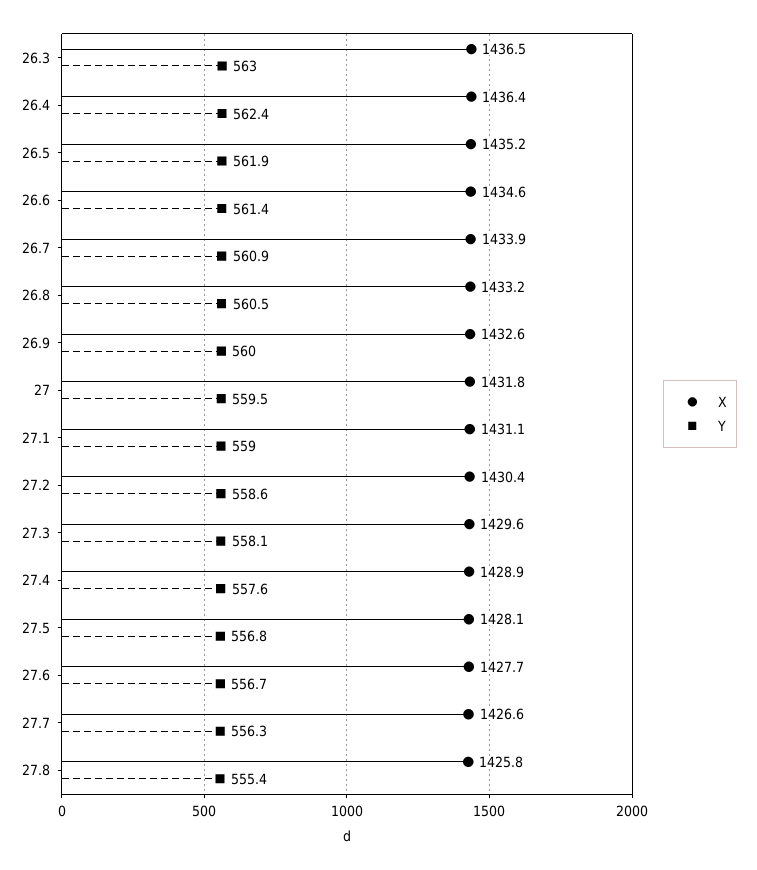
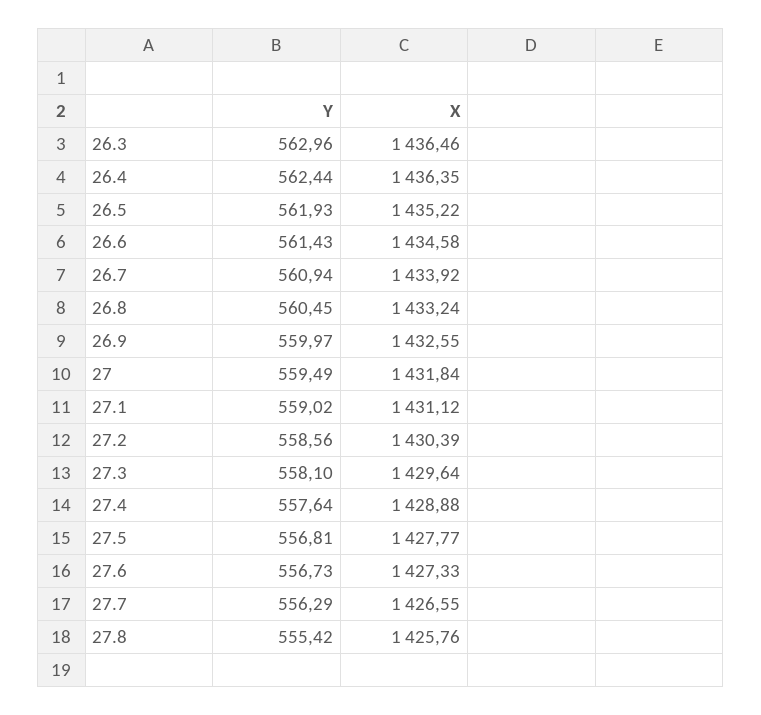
X, 27.5: 1428.1 -> 1427.77
X, 27.6: 1427.7 -> 1427.33

